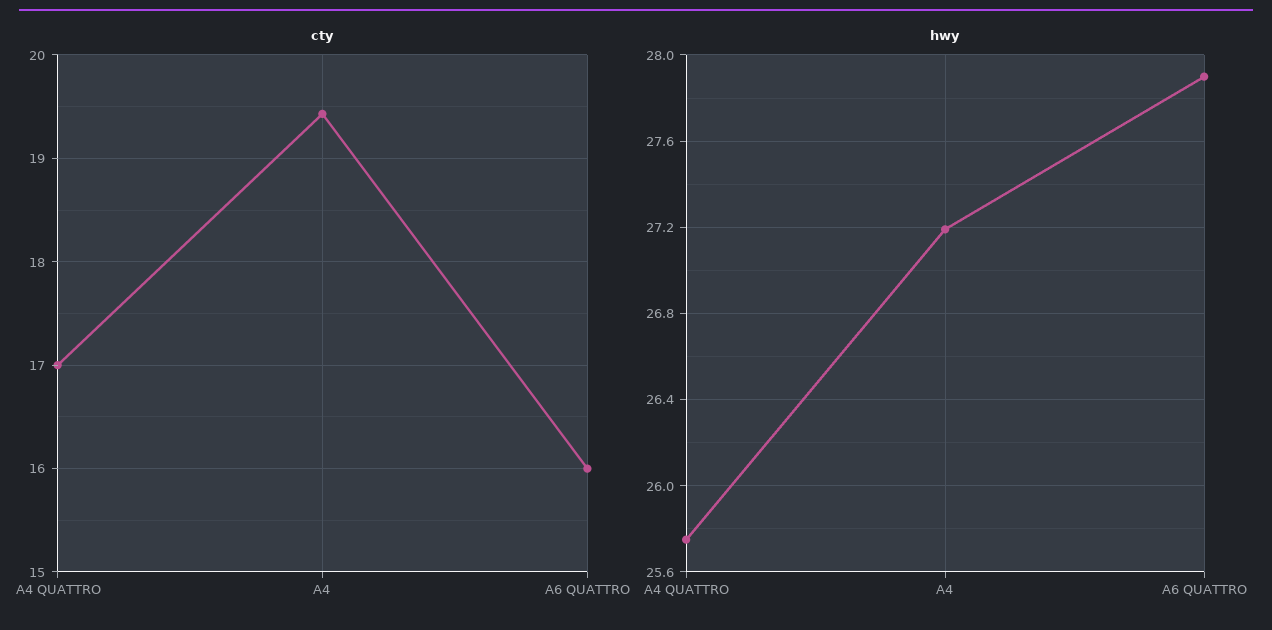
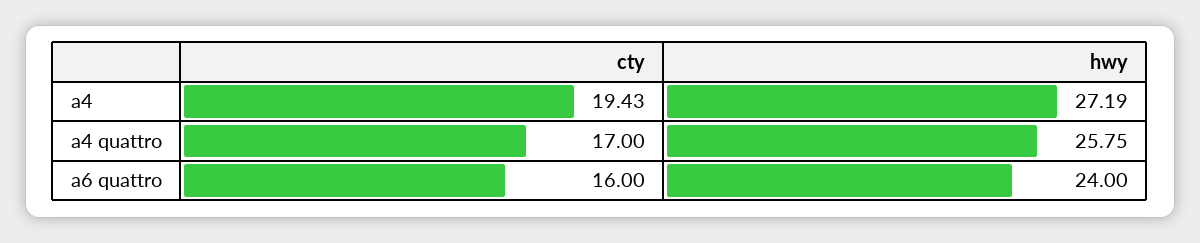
hwy, A6 QUATTRO: 27.9 -> 24

